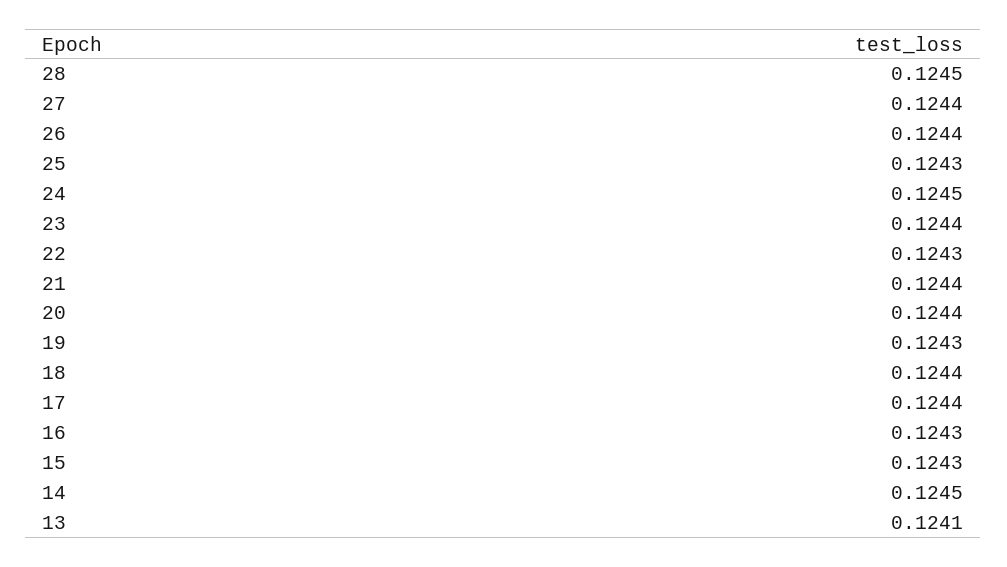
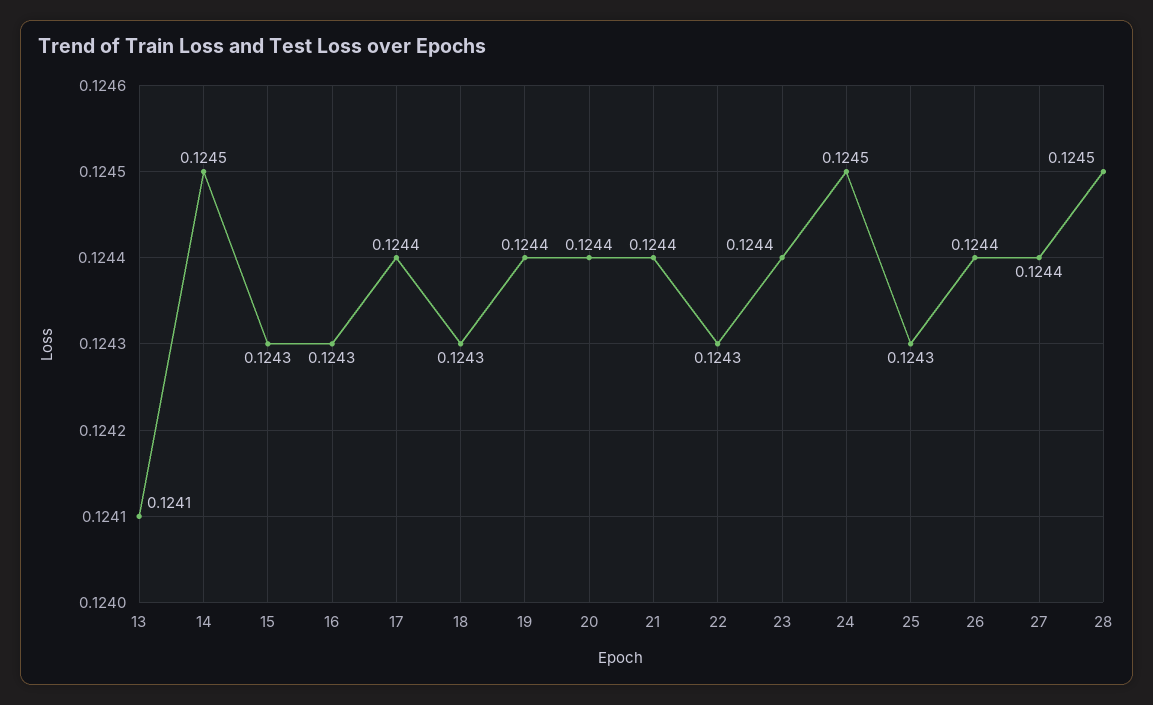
19: 0.1243 -> 0.1244
18: 0.1244 -> 0.1243

